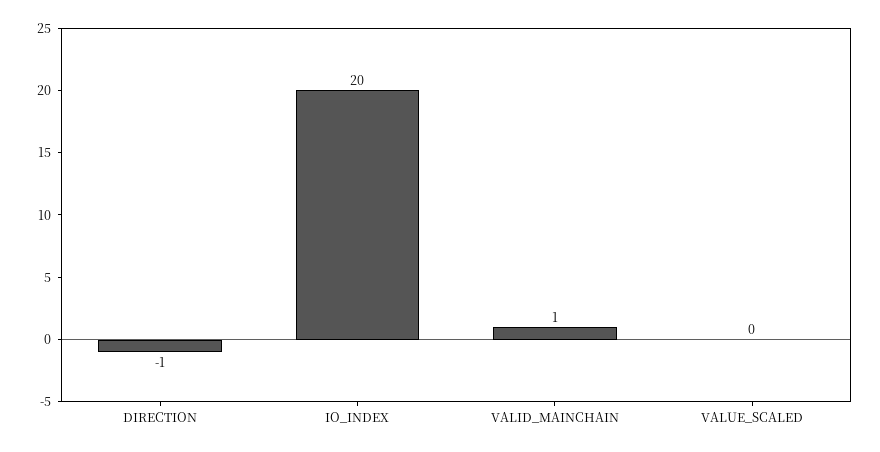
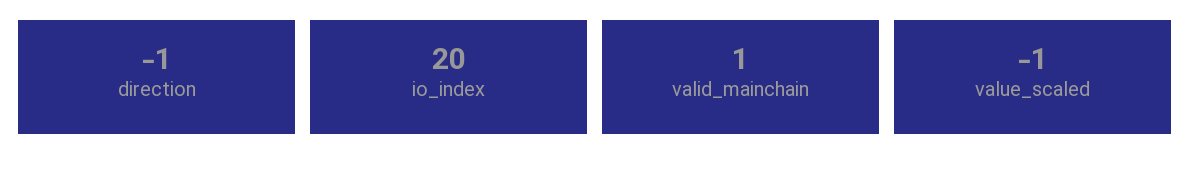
VALUE_SCALED: 0 -> -1

